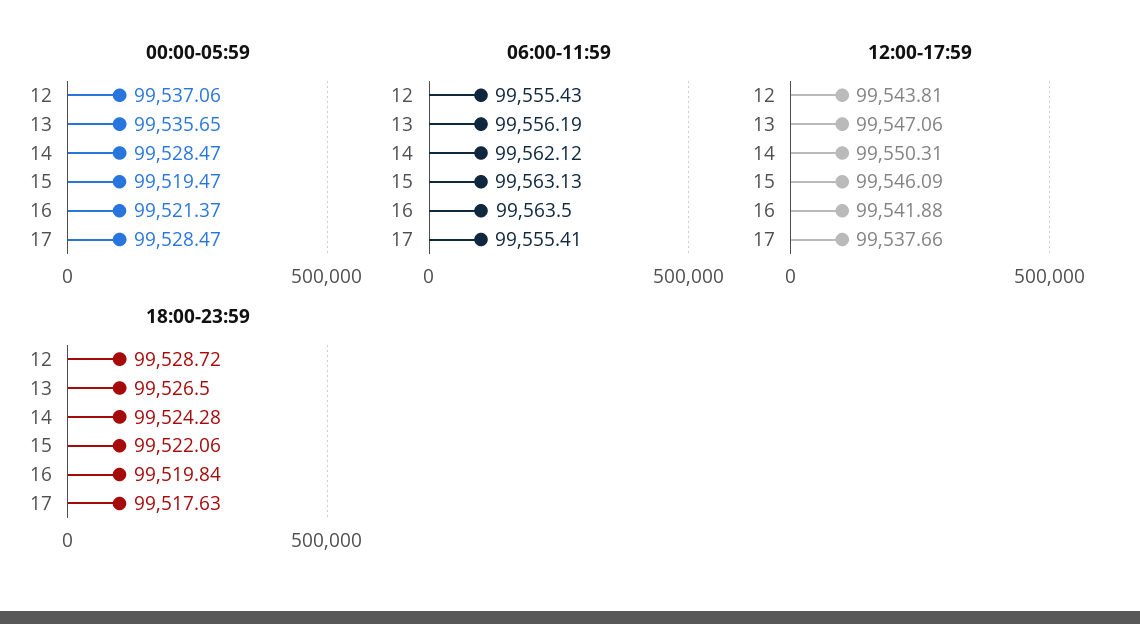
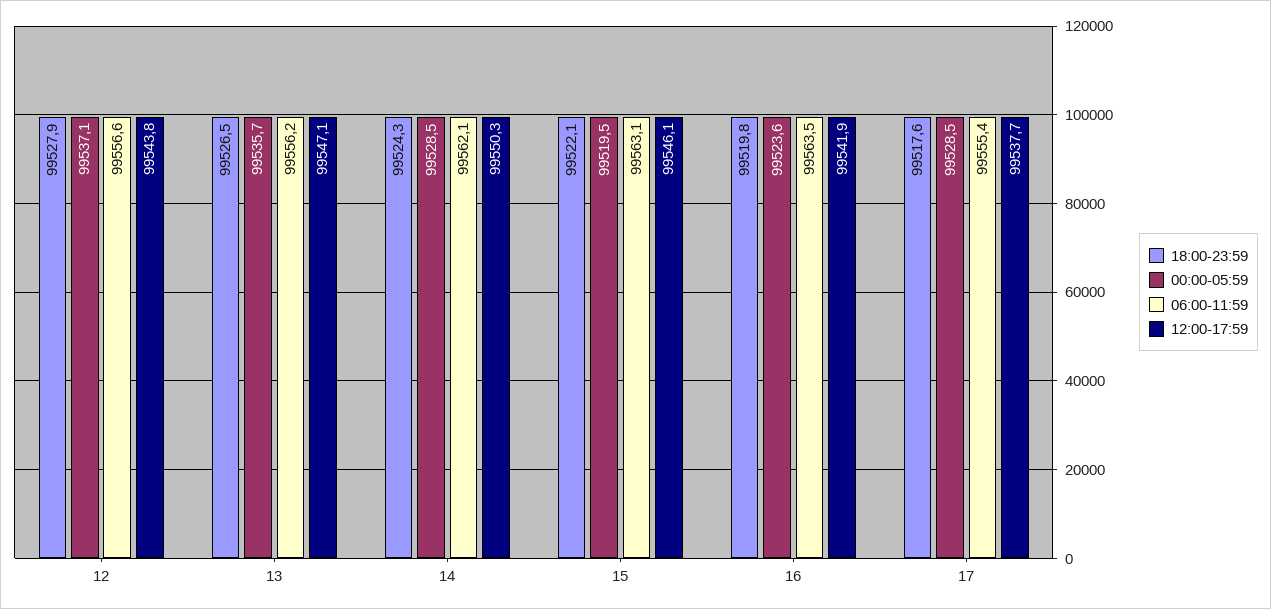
00:00-05:59, 16: 99521.37 -> 99523.6
06:00-11:59, 12: 99555.43 -> 99556.6
18:00-23:59, 12: 99528.72 -> 99527.9

